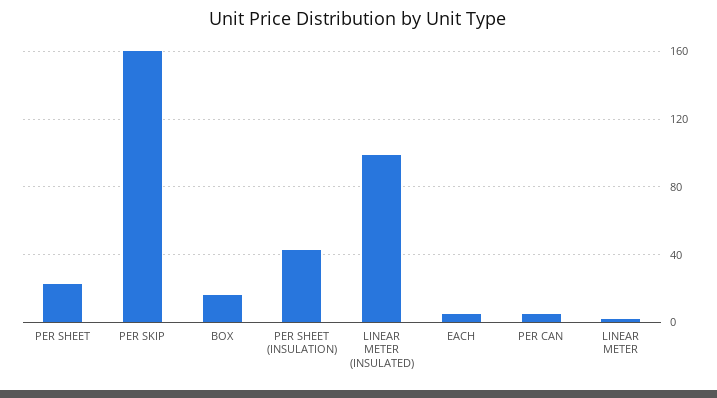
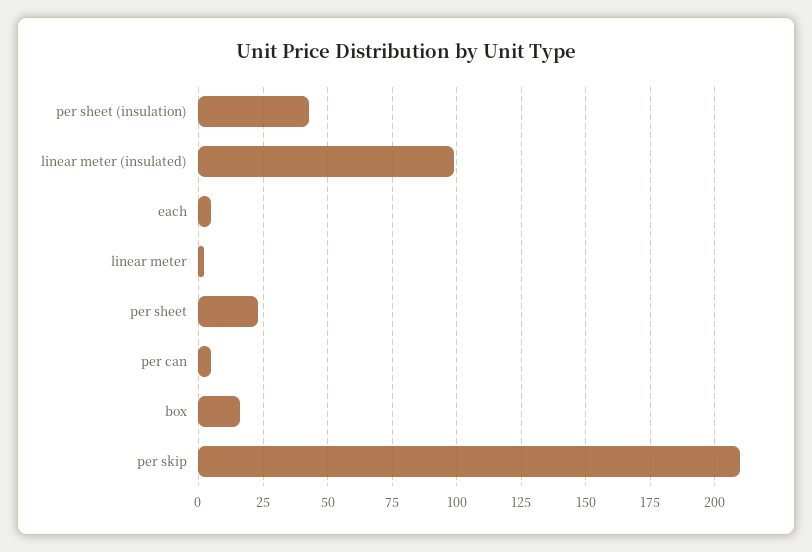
PER SKIP: 160 -> 210

